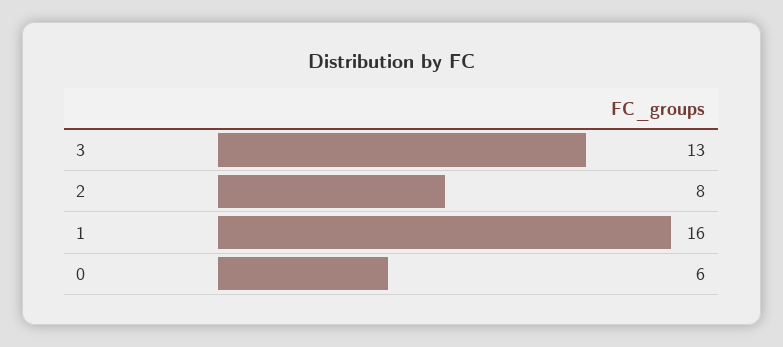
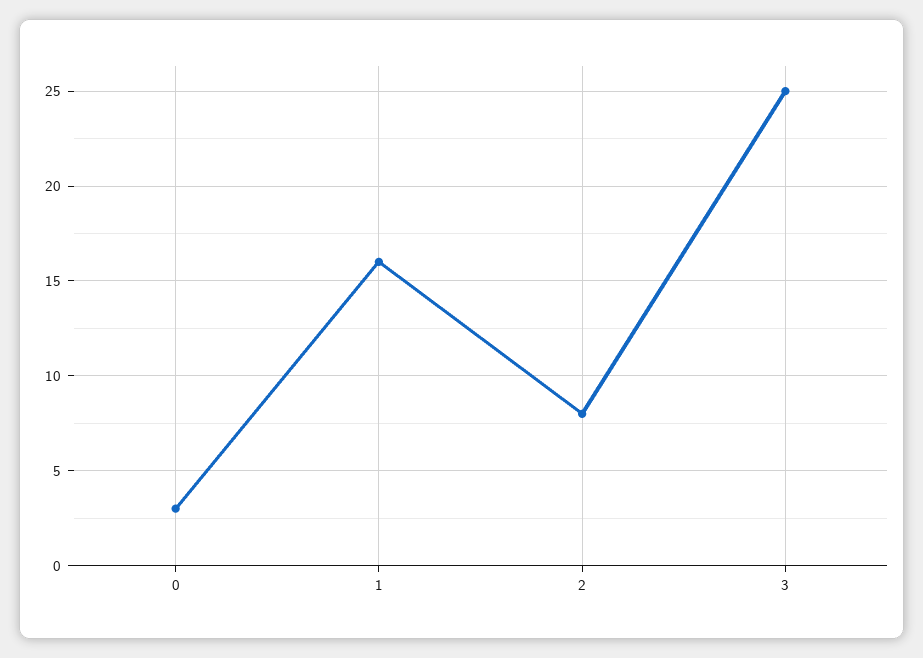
3: 13 -> 25
0: 6 -> 3

